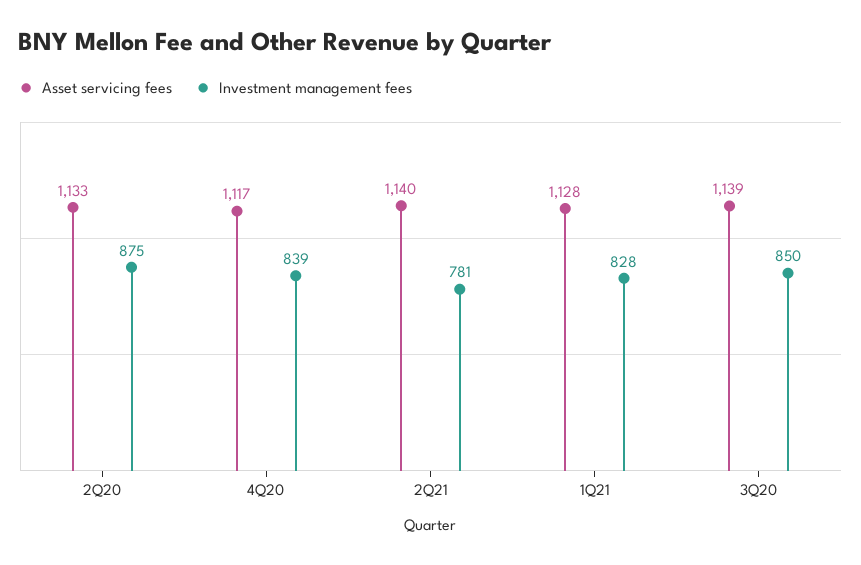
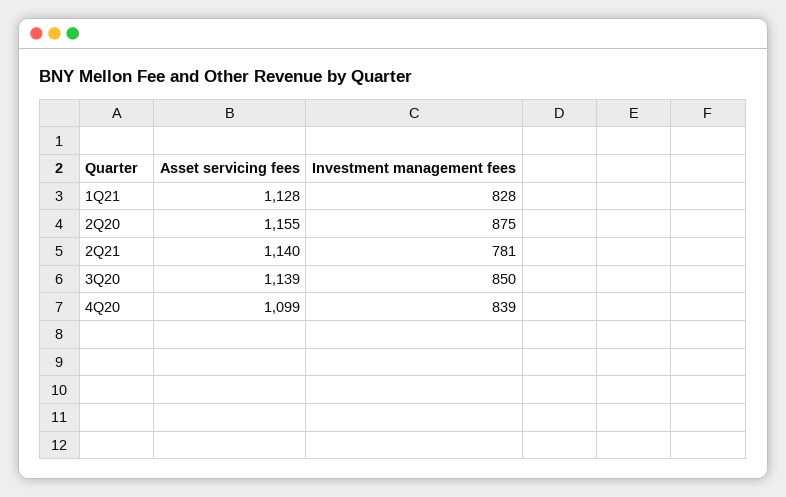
Asset servicing fees, 2Q20: 1133 -> 1155
Asset servicing fees, 4Q20: 1117 -> 1099

